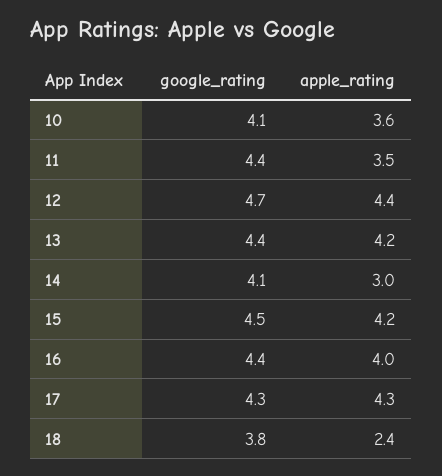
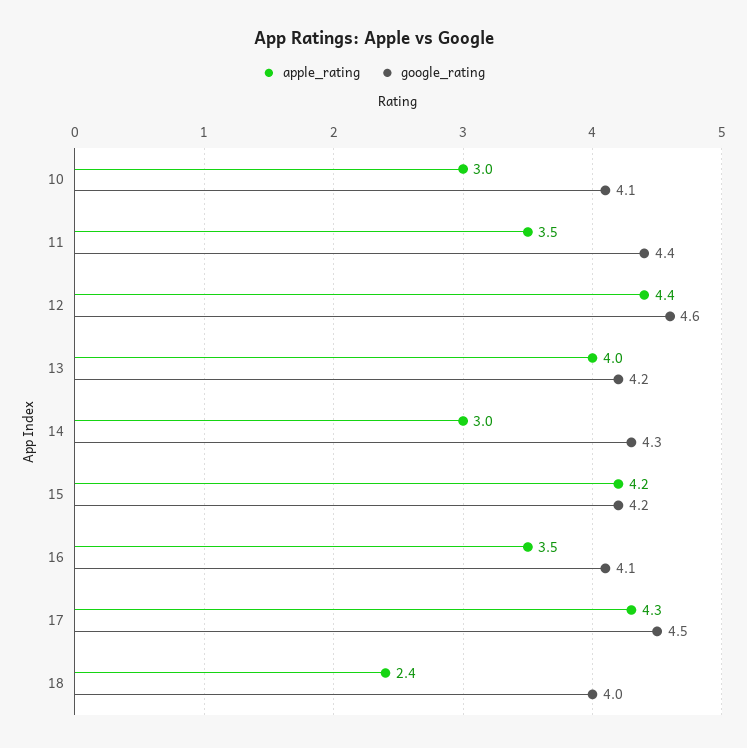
apple_rating, 10: 3.6 -> 3
google_rating, 12: 4.7 -> 4.6
google_rating, 13: 4.4 -> 4.2
apple_rating, 13: 4.2 -> 4
google_rating, 14: 4.1 -> 4.3
google_rating, 15: 4.5 -> 4.2
google_rating, 16: 4.4 -> 4.1
apple_rating, 16: 4 -> 3.5
google_rating, 17: 4.3 -> 4.5
google_rating, 18: 3.8 -> 4

